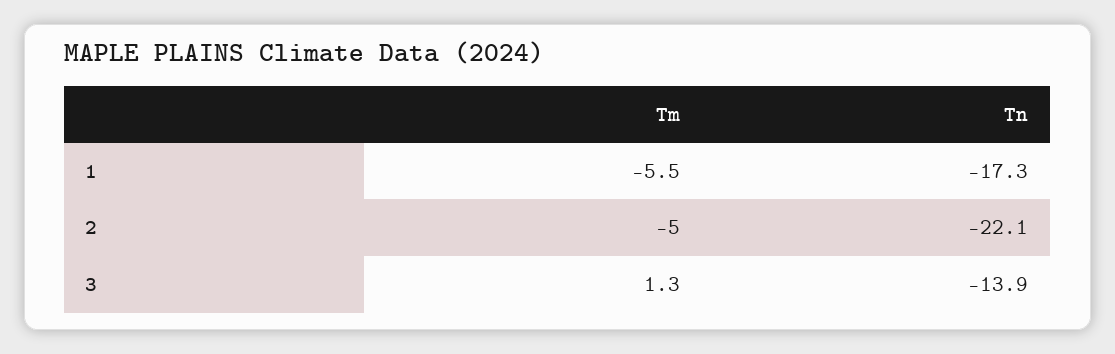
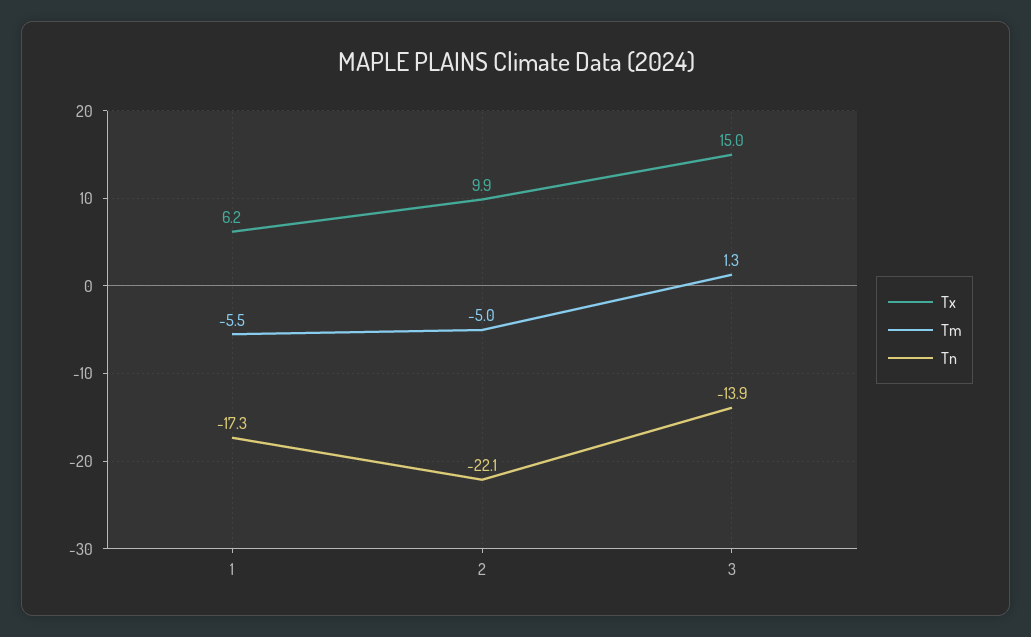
Tx, 1: none -> 6.2
Tx, 2: none -> 9.9
Tx, 3: none -> 15

